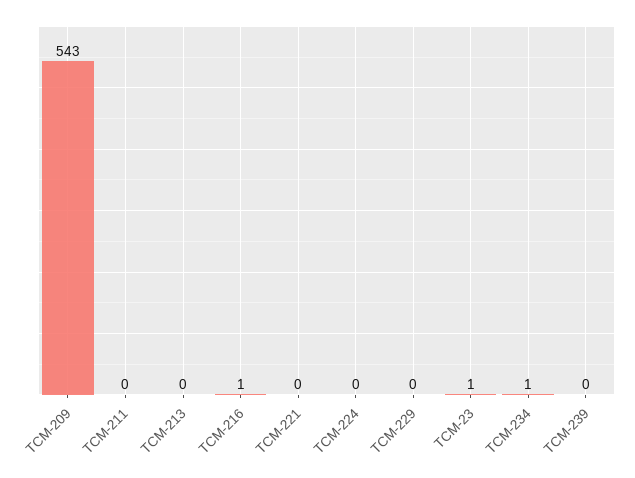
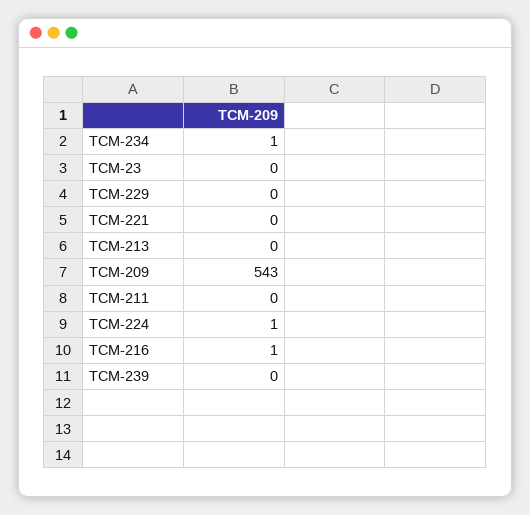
TCM-224: 0 -> 1
TCM-23: 1 -> 0

